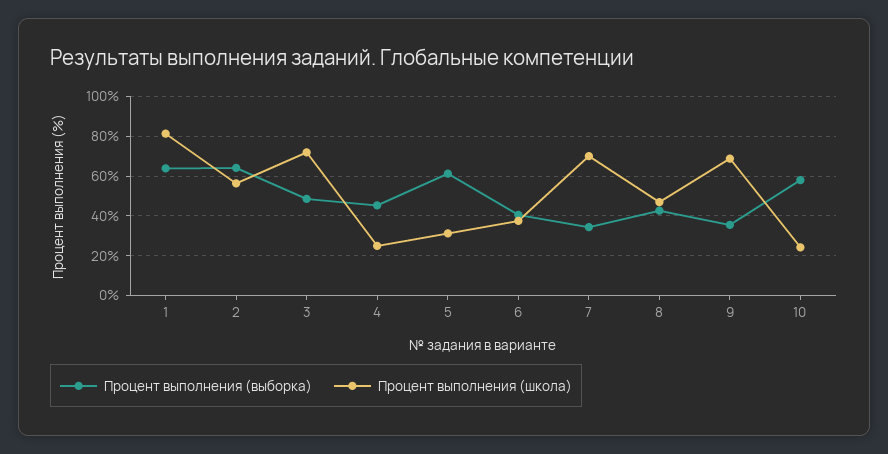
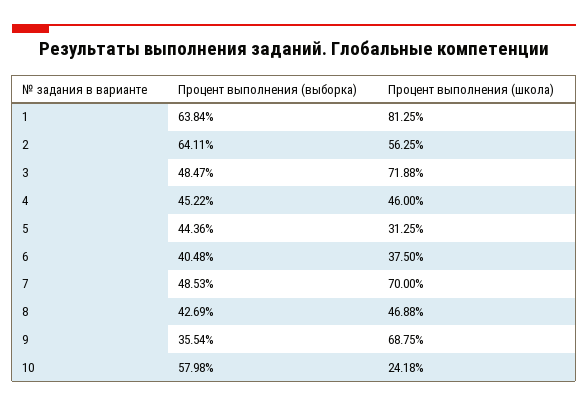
Процент выполнения (школа), 4: 25 -> 46
Процент выполнения (выборка), 5: 60 -> 44.36
Процент выполнения (выборка), 7: 35 -> 48.53

